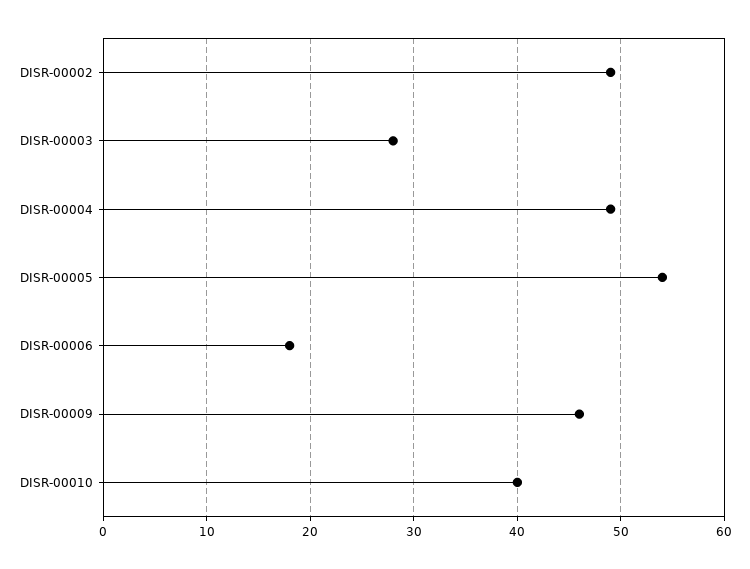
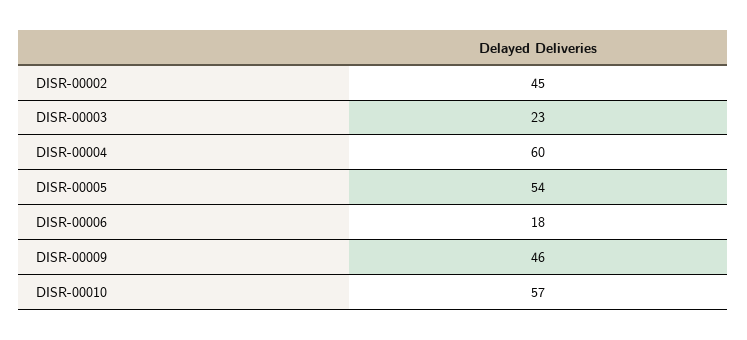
DISR-00002: 49 -> 45
DISR-00003: 28 -> 23
DISR-00004: 49 -> 60
DISR-00010: 40 -> 57

